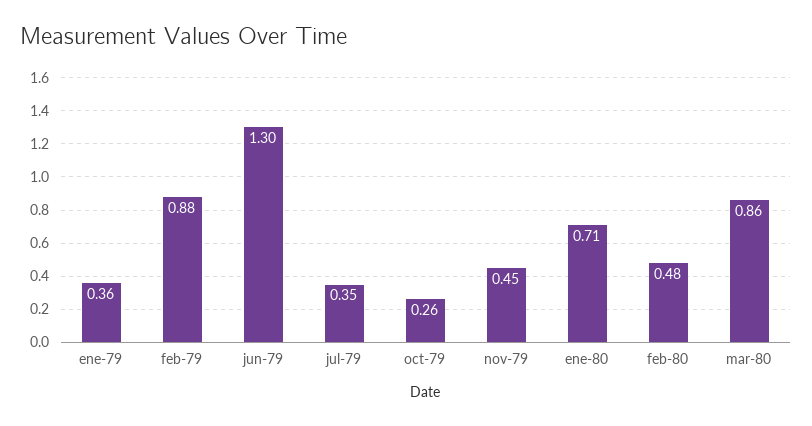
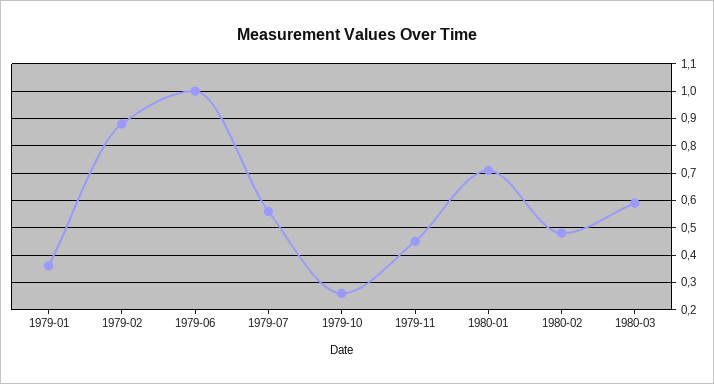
jun-79: 1.3 -> 1
jul-79: 0.35 -> 0.55
mar-80: 0.86 -> 0.6

